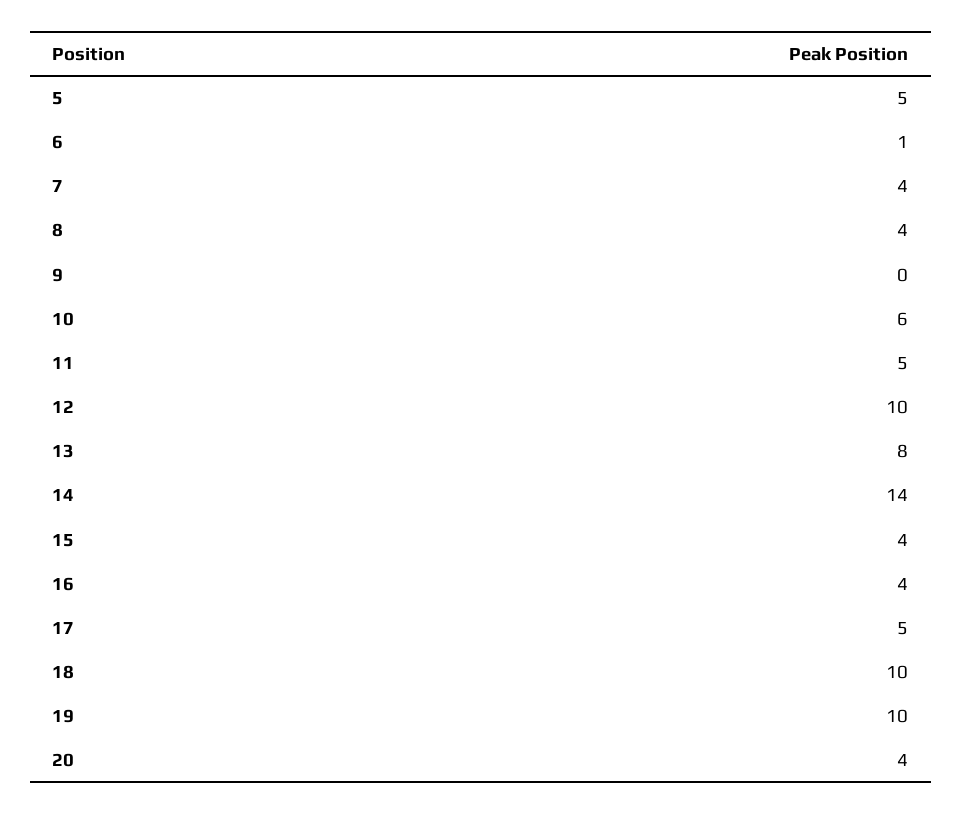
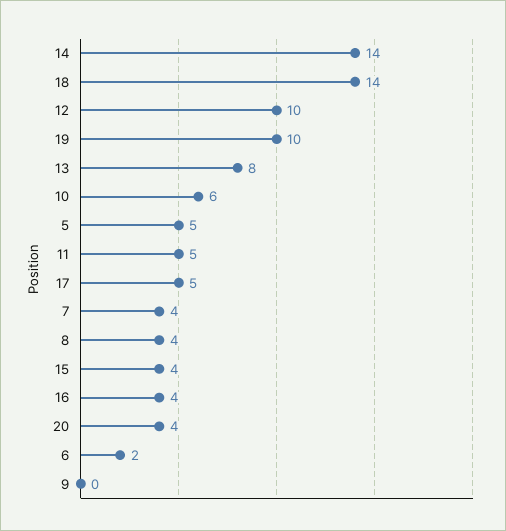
6: 1 -> 2
18: 10 -> 14

